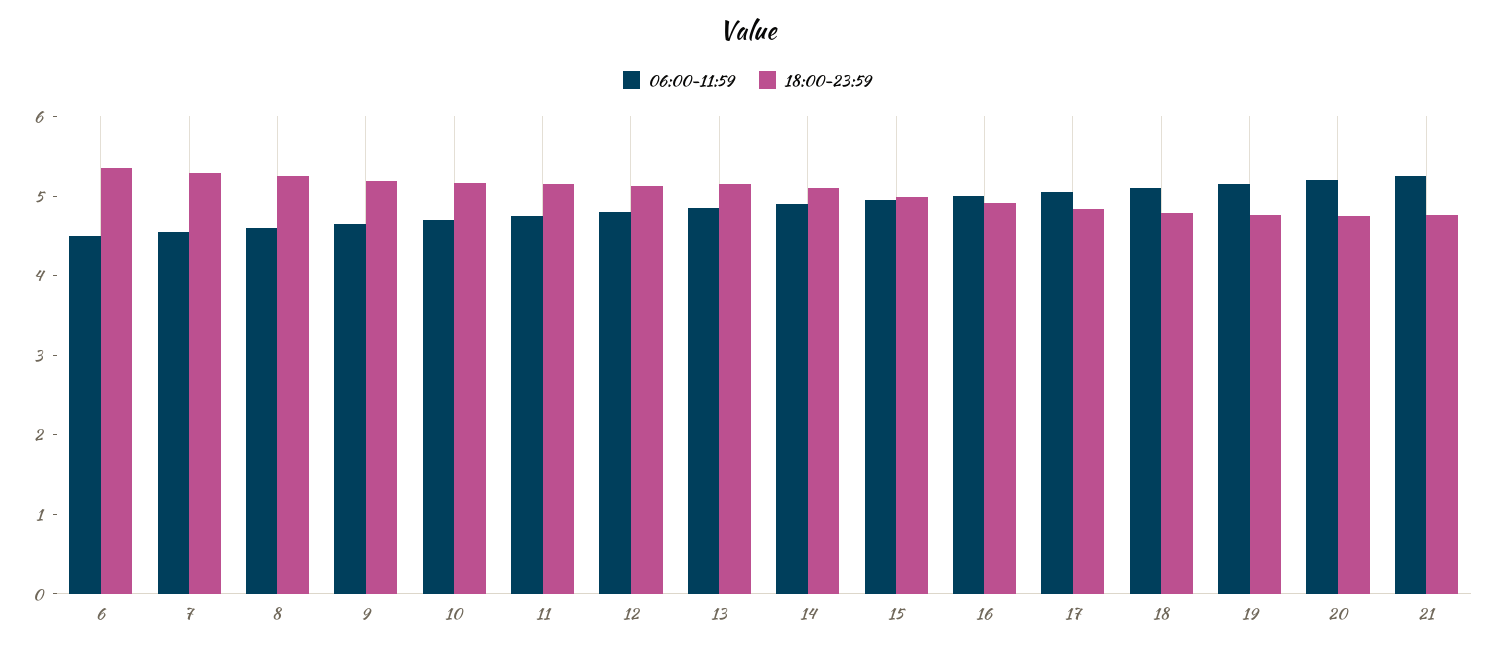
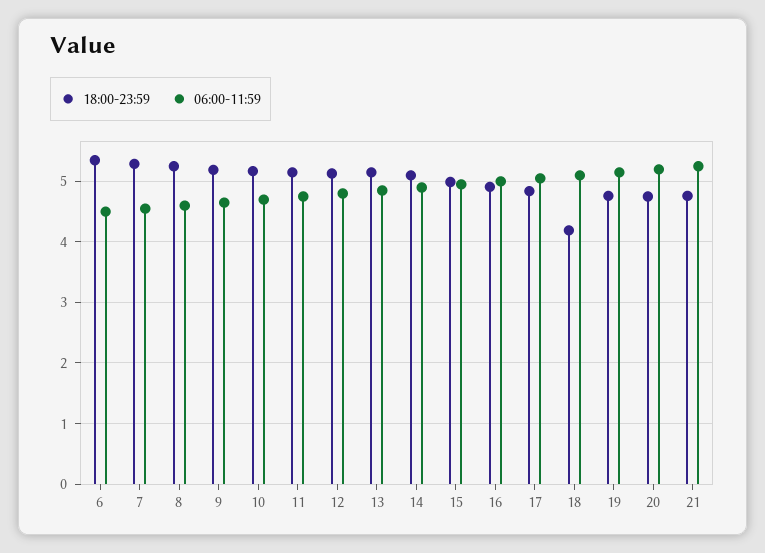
18:00-23:59, 18: 4.8 -> 4.2

